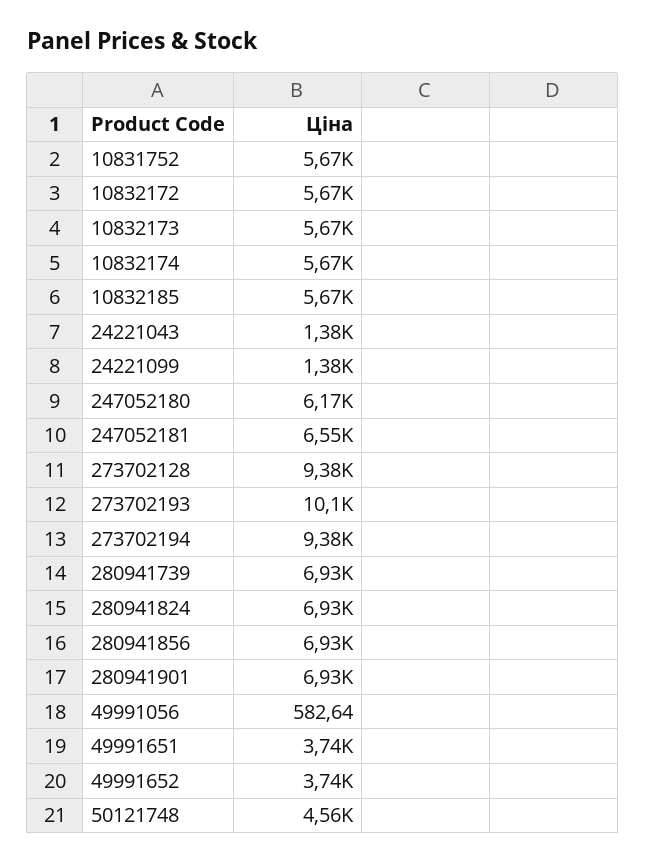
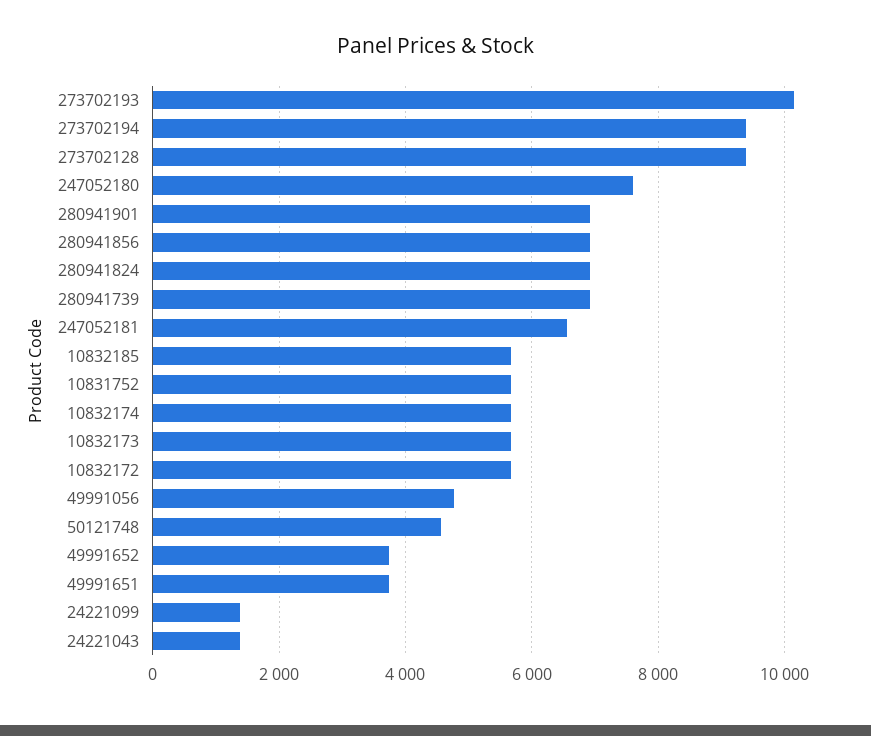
247052180: 6170 -> 7600
49991056: 582.64 -> 4800

